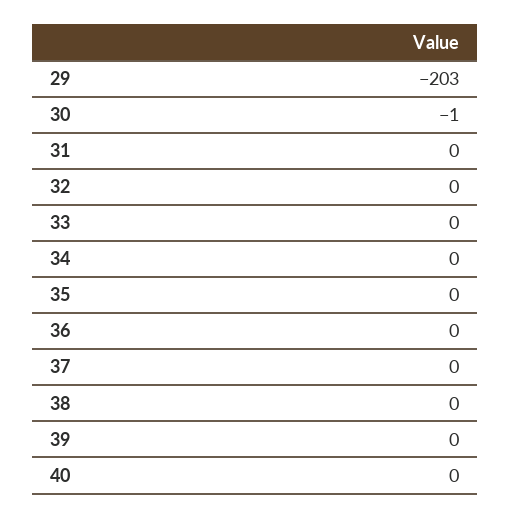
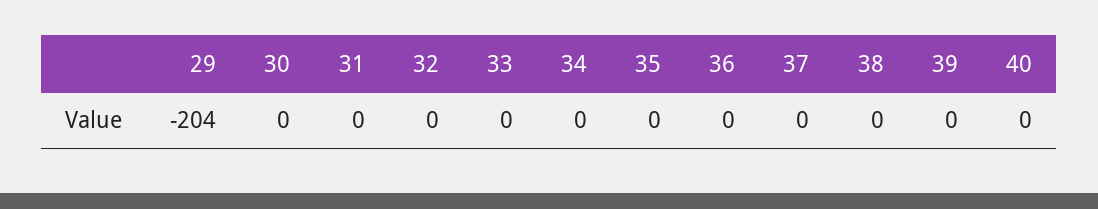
29: -203 -> -204
30: -1 -> 0

